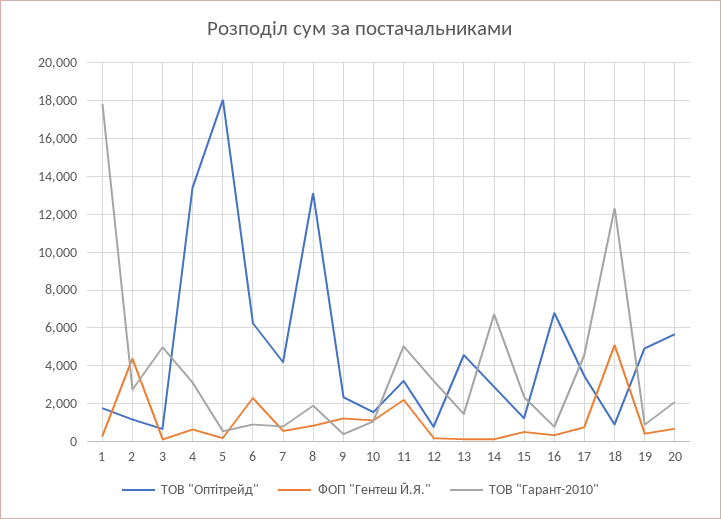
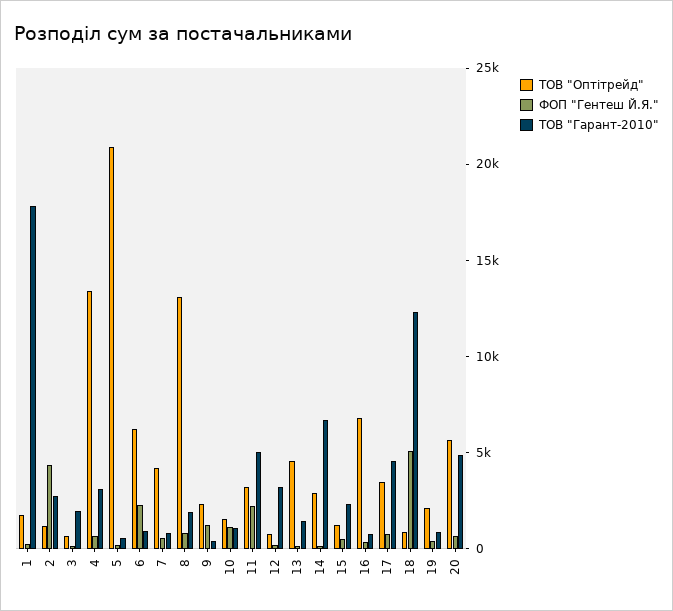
ТОВ "Гарант-2010", 3: 5000 -> 2000
ТОВ "Оптітрейд", 5: 18000 -> 21000
ТОВ "Оптітрейд", 19: 5000 -> 2000
ТОВ "Гарант-2010", 20: 2000 -> 5000

